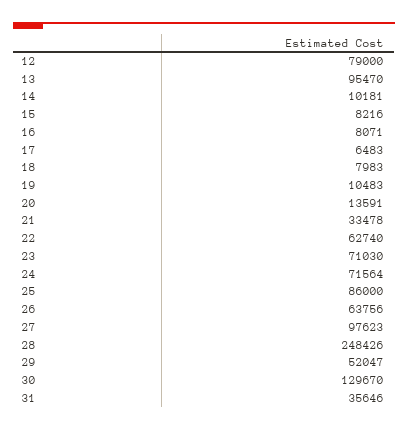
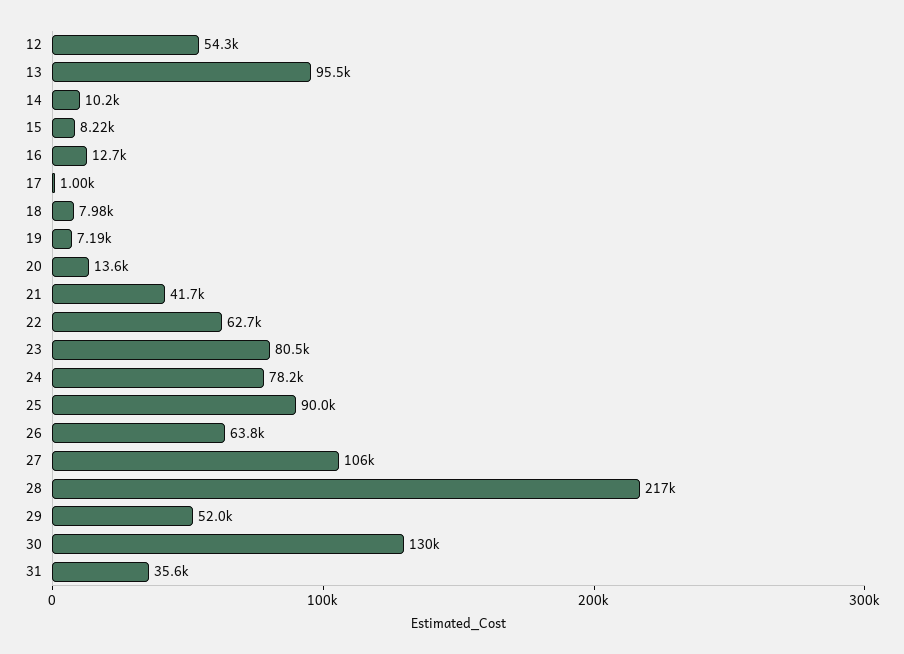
12: 79000 -> 54300
16: 8071 -> 12700
17: 6483 -> 1000
19: 10483 -> 7190
21: 33478 -> 41700
23: 71030 -> 80500
24: 71564 -> 78200
25: 86000 -> 90000
27: 97623 -> 106000
28: 248426 -> 217000

